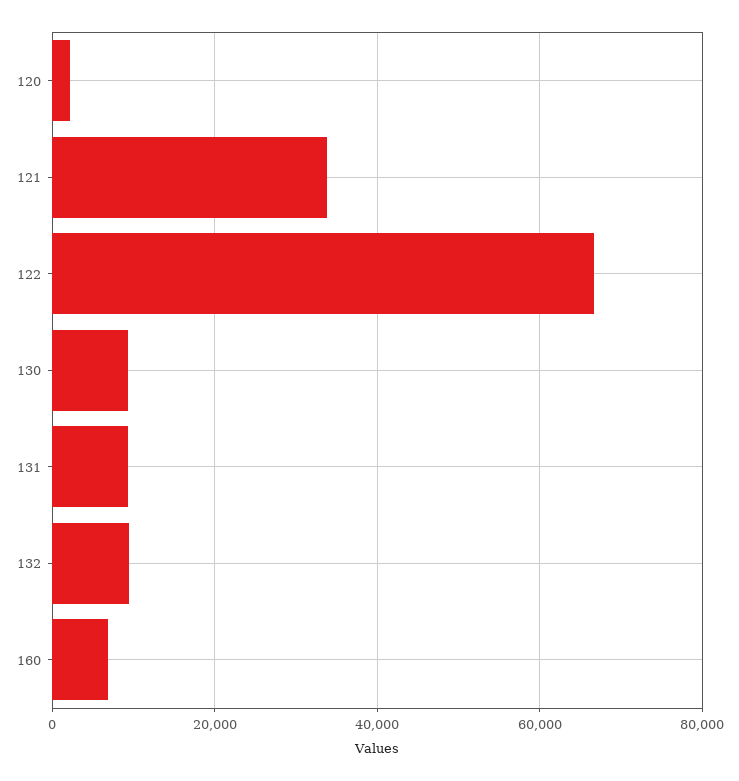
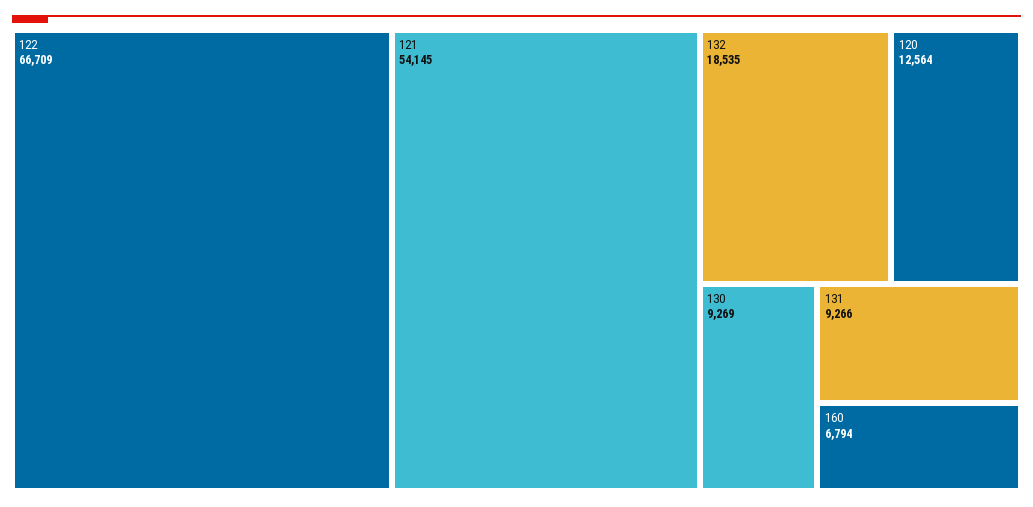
120: 2000 -> 12564
121: 34000 -> 54145
132: 10000 -> 18535

